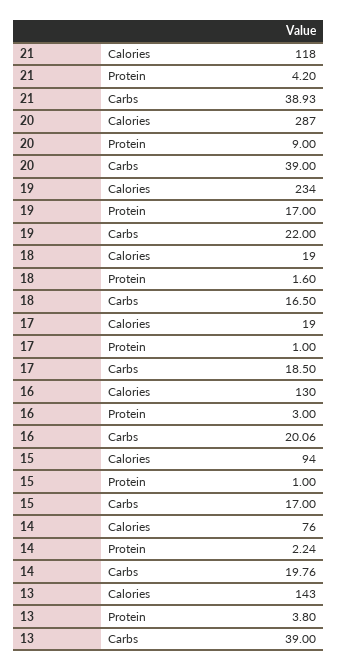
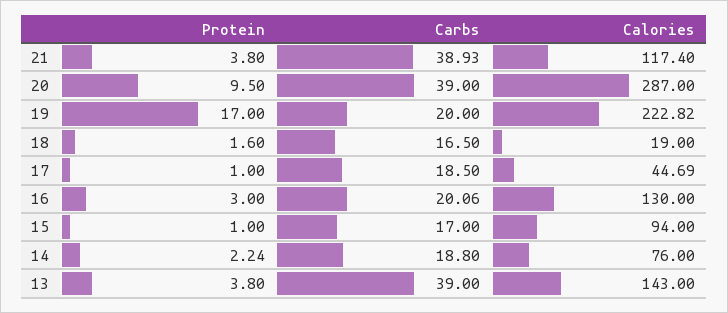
21, Calories: 118 -> 117.4
21, Protein: 4.2 -> 3.8
20, Protein: 9 -> 9.5
19, Calories: 234 -> 222.82
19, Carbs: 22 -> 20
17, Calories: 19 -> 44.69
14, Carbs: 19.76 -> 18.8

